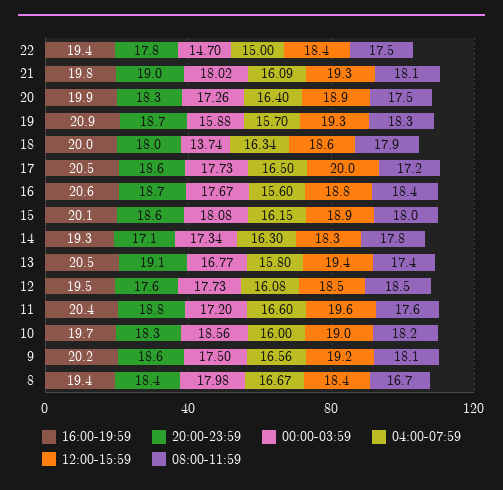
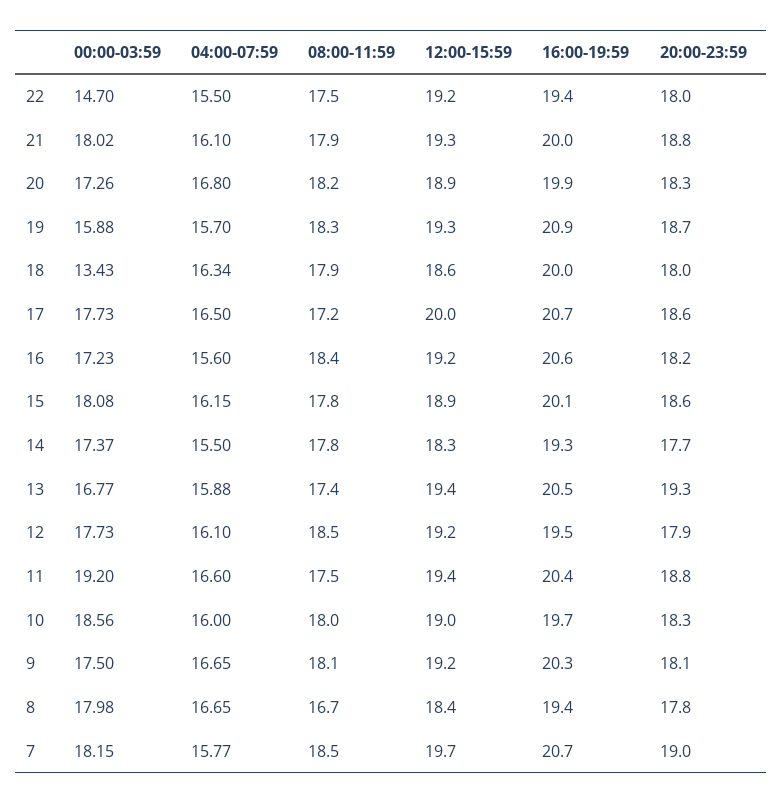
20:00-23:59, 22: 17.8 -> 18
04:00-07:59, 22: 15 -> 15.5
12:00-15:59, 22: 18.4 -> 19.2
16:00-19:59, 21: 19.8 -> 20
20:00-23:59, 21: 19 -> 18.8
04:00-07:59, 21: 16.09 -> 16.1
08:00-11:59, 21: 18.1 -> 17.9
04:00-07:59, 20: 16.4 -> 16.8
08:00-11:59, 20: 17.5 -> 18.2
00:00-03:59, 18: 13.74 -> 13.43
16:00-19:59, 17: 20.5 -> 20.7
20:00-23:59, 16: 18.7 -> 18.2
00:00-03:59, 16: 17.67 -> 17.23
12:00-15:59, 16: 18.8 -> 19.2
08:00-11:59, 15: 18 -> 17.8
20:00-23:59, 14: 17.1 -> 17.7
00:00-03:59, 14: 17.34 -> 17.37
04:00-07:59, 14: 16.3 -> 15.5
20:00-23:59, 13: 19.1 -> 19.3
04:00-07:59, 13: 15.8 -> 15.88
20:00-23:59, 12: 17.6 -> 17.9
04:00-07:59, 12: 16.08 -> 16.1
12:00-15:59, 12: 18.5 -> 19.2
00:00-03:59, 11: 17.2 -> 19.2
12:00-15:59, 11: 19.6 -> 19.4
08:00-11:59, 11: 17.6 -> 17.5
08:00-11:59, 10: 18.2 -> 18
16:00-19:59, 9: 20.2 -> 20.3
20:00-23:59, 9: 18.6 -> 18.1
04:00-07:59, 9: 16.56 -> 16.65
20:00-23:59, 8: 18.4 -> 17.8
04:00-07:59, 8: 16.67 -> 16.65
00:00-03:59, 7: none -> 18.15
04:00-07:59, 7: none -> 15.77
08:00-11:59, 7: none -> 18.5
12:00-15:59, 7: none -> 19.7
16:00-19:59, 7: none -> 20.7
20:00-23:59, 7: none -> 19

